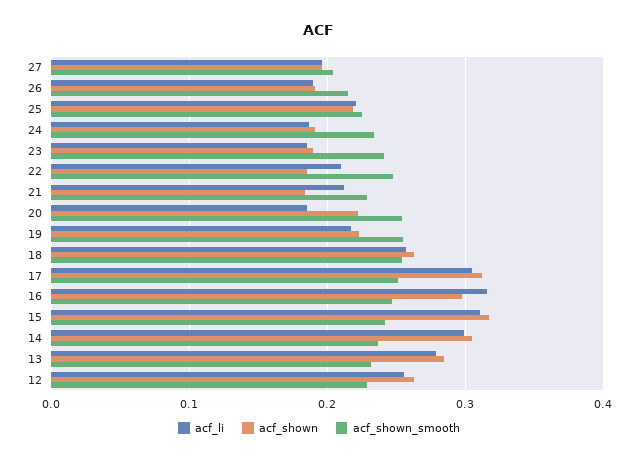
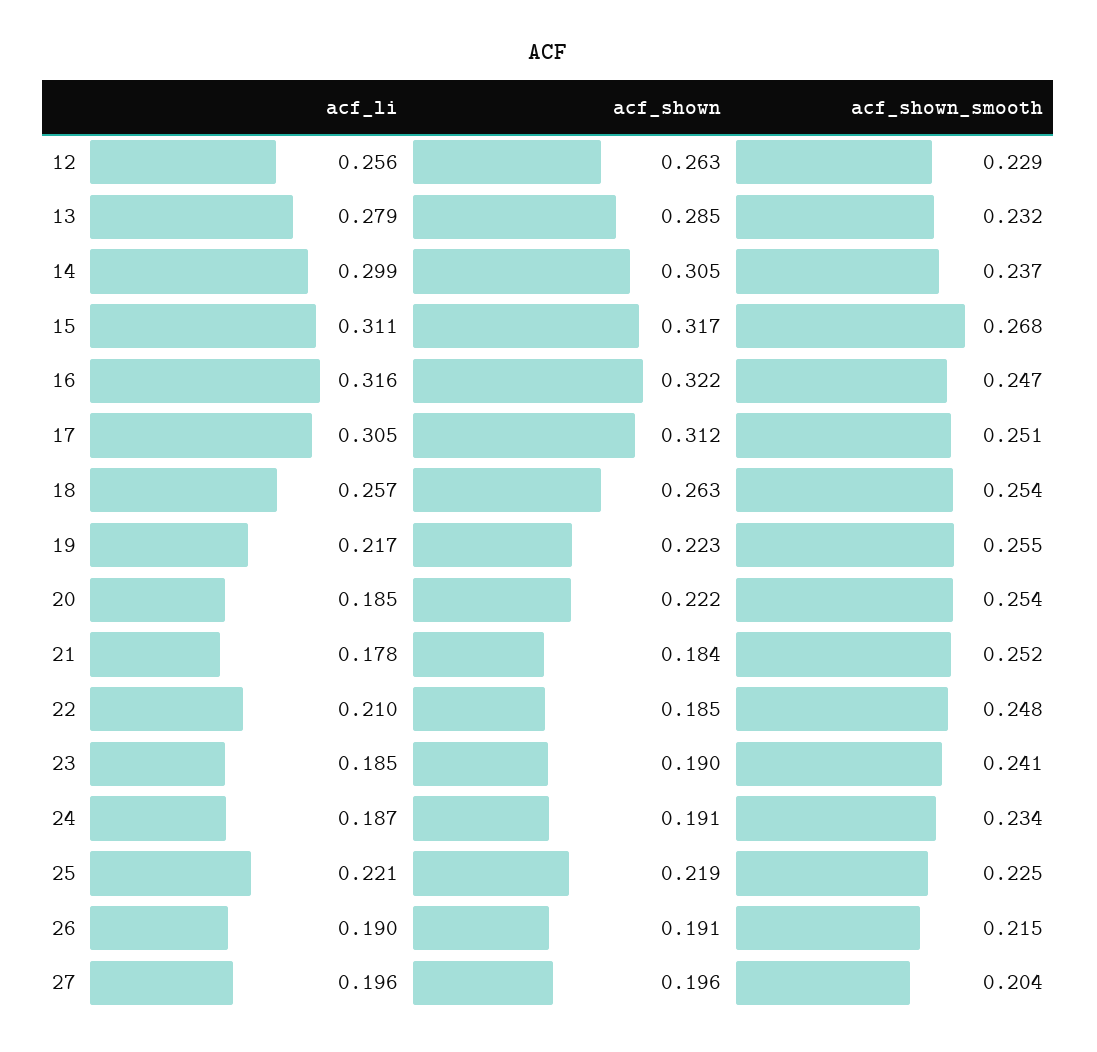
acf_li, 21: 0.21 -> 0.178
acf_shown_smooth, 21: 0.23 -> 0.252
acf_shown, 16: 0.3 -> 0.322
acf_shown_smooth, 15: 0.24 -> 0.268

